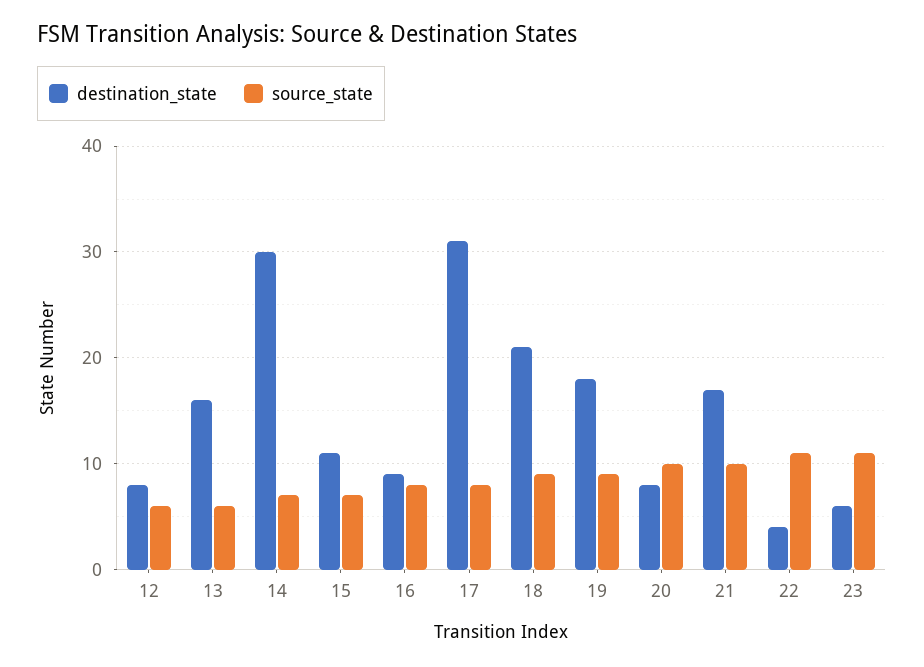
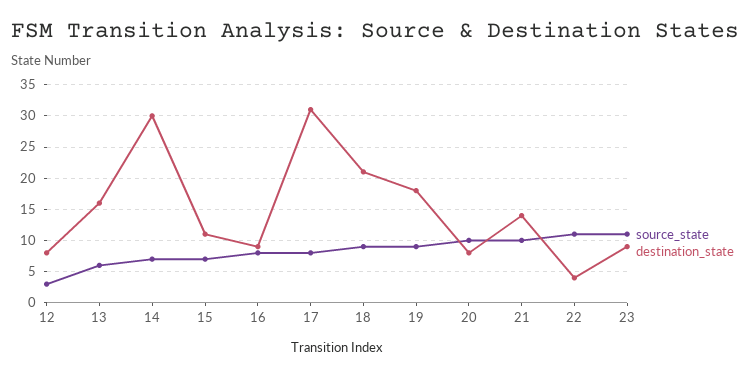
source_state, 12: 6 -> 3
destination_state, 21: 17 -> 14
destination_state, 23: 6 -> 9

